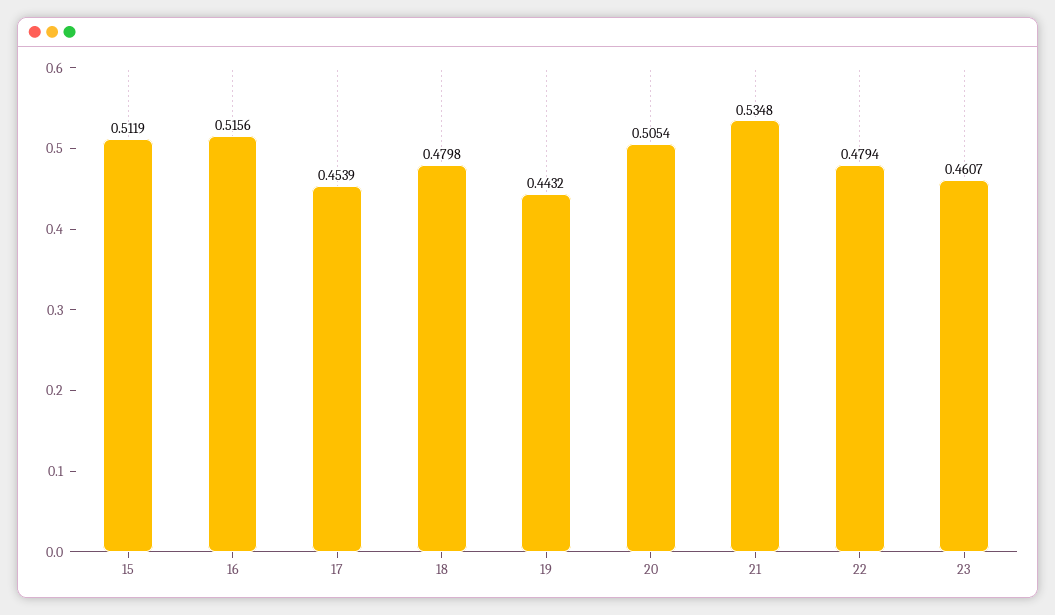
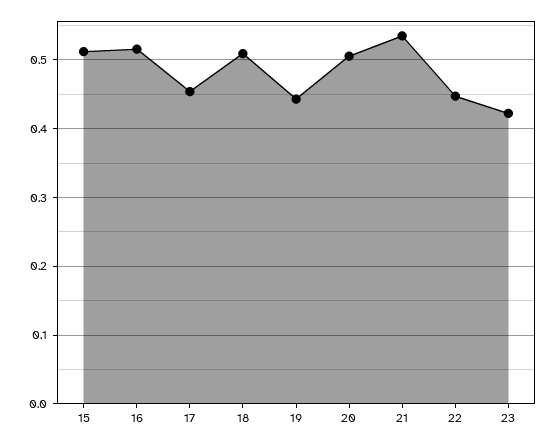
18: 0.4798 -> 0.51
22: 0.4794 -> 0.45
23: 0.4607 -> 0.42

